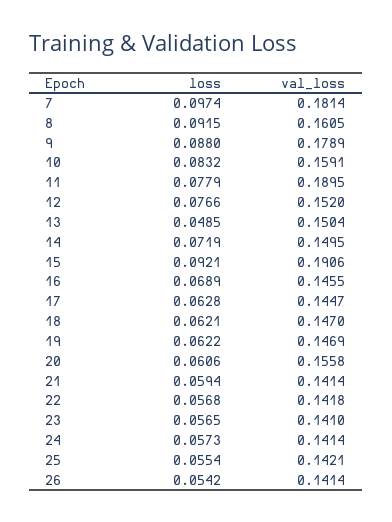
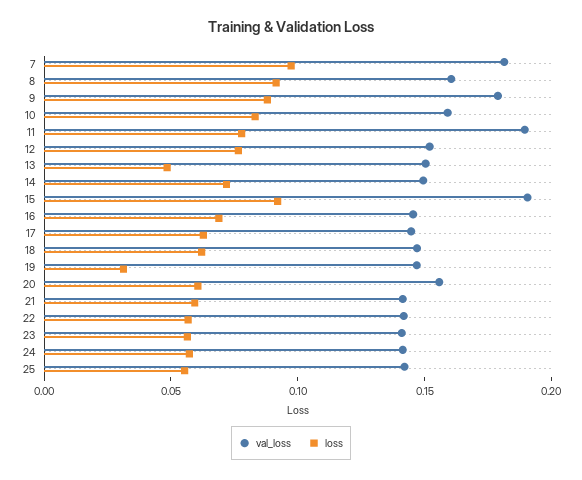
loss, 19: 0.0622 -> 0.03
loss, 26: 0.0542 -> none
val_loss, 26: 0.1414 -> none

